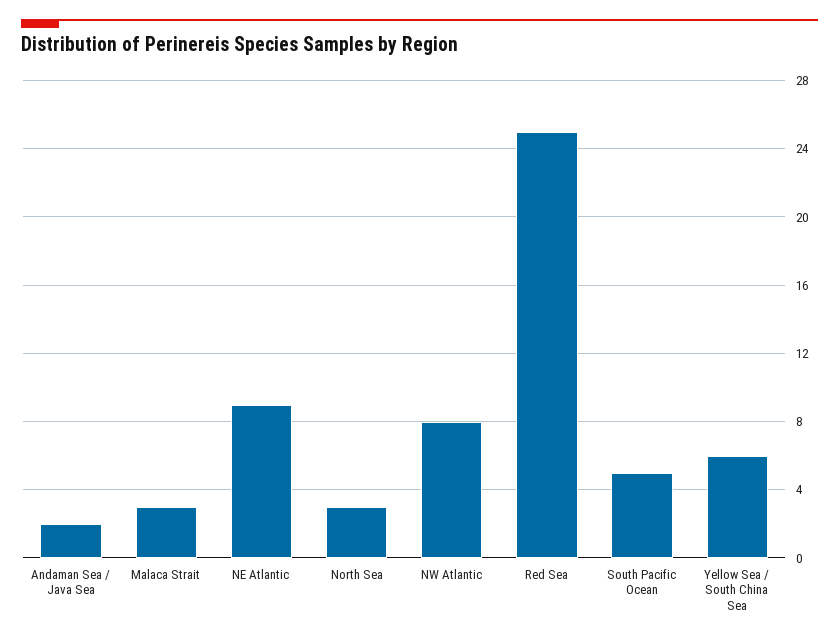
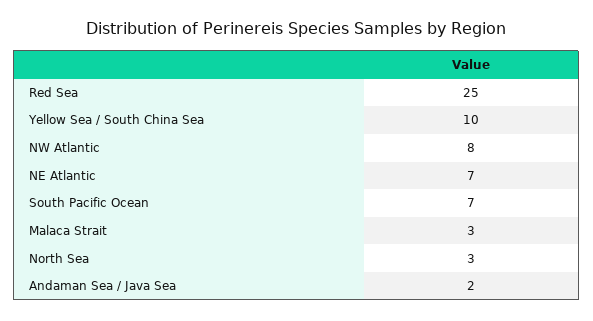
NE Atlantic: 9 -> 7
South Pacific Ocean: 5 -> 7
Yellow Sea / South China Sea: 6 -> 10

